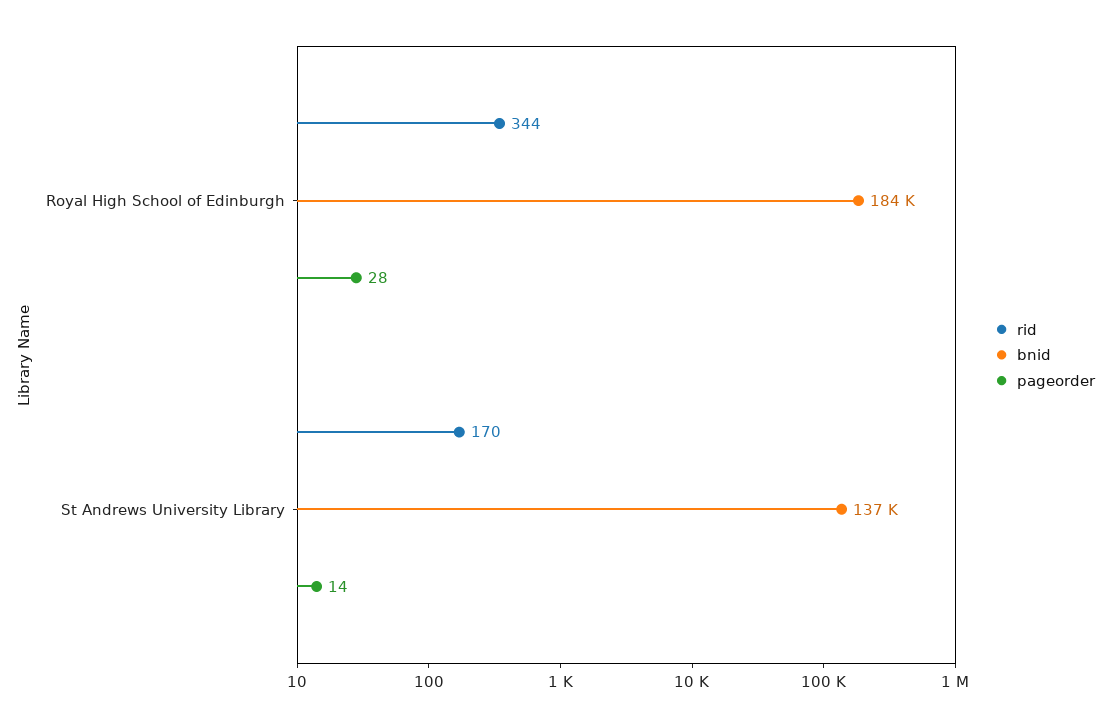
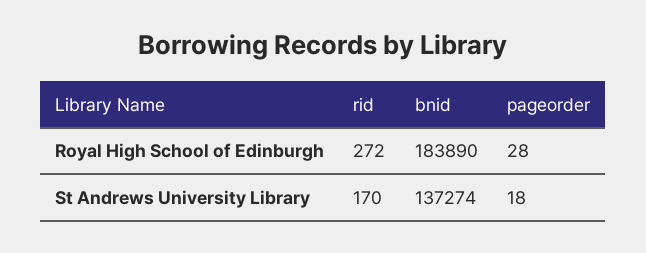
rid, Royal High School of Edinburgh: 344 -> 272
pageorder, St Andrews University Library: 14 -> 18

